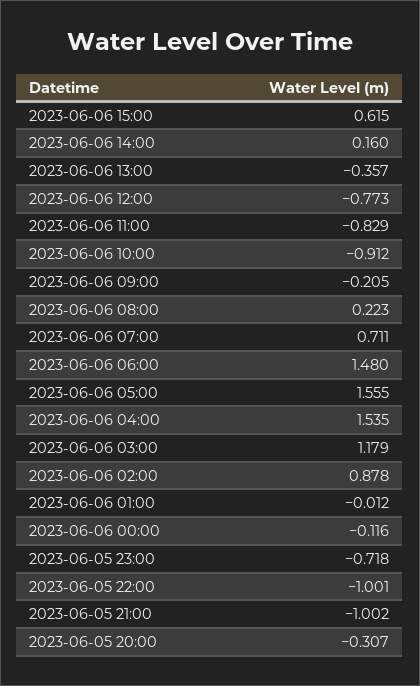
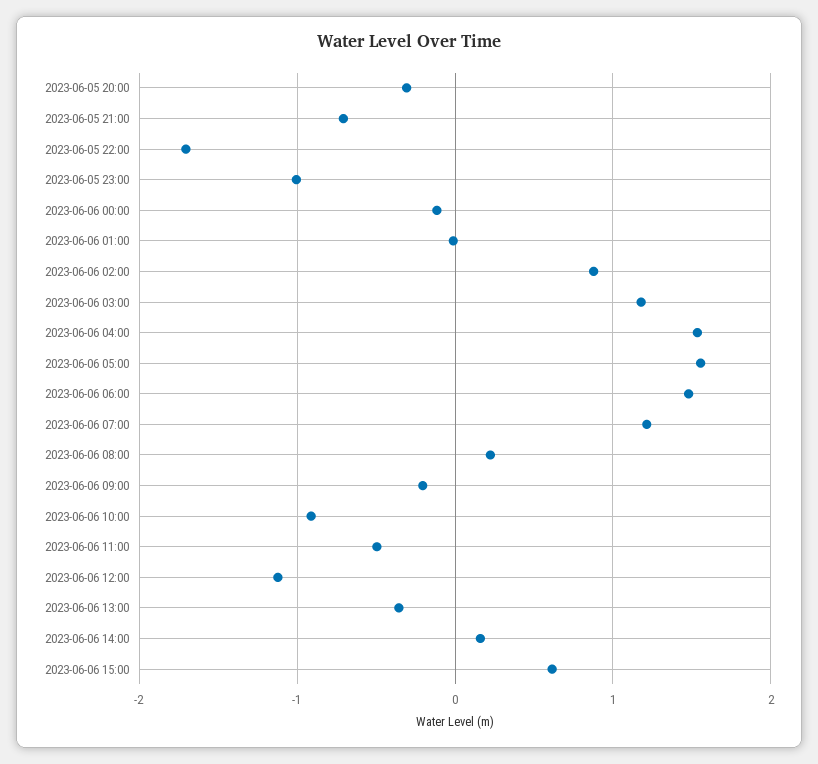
2023-06-06 12:00: -0.773 -> -1.1
2023-06-06 11:00: -0.829 -> -0.5
2023-06-06 07:00: 0.711 -> 1.2
2023-06-05 23:00: -0.718 -> -1
2023-06-05 22:00: -1.001 -> -1.7
2023-06-05 21:00: -1.002 -> -0.7

